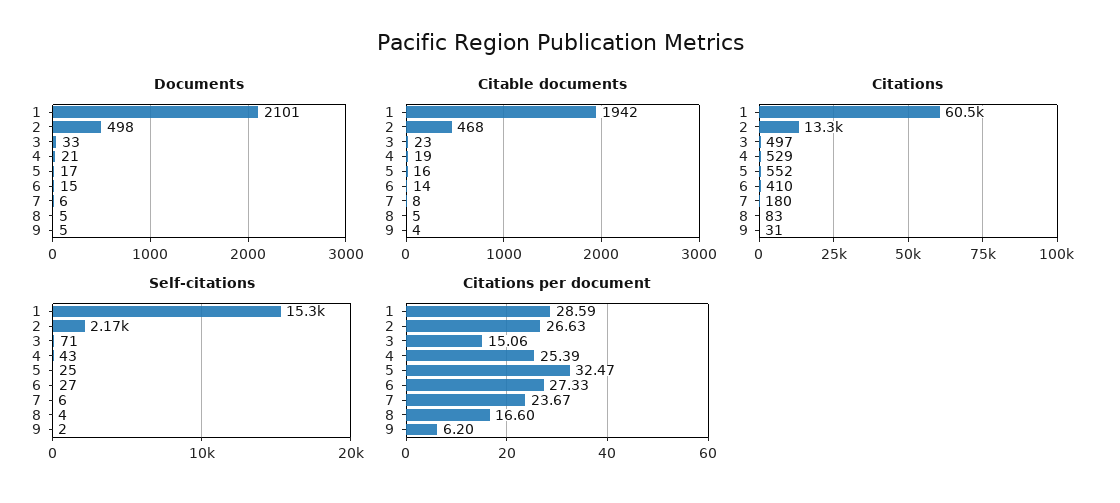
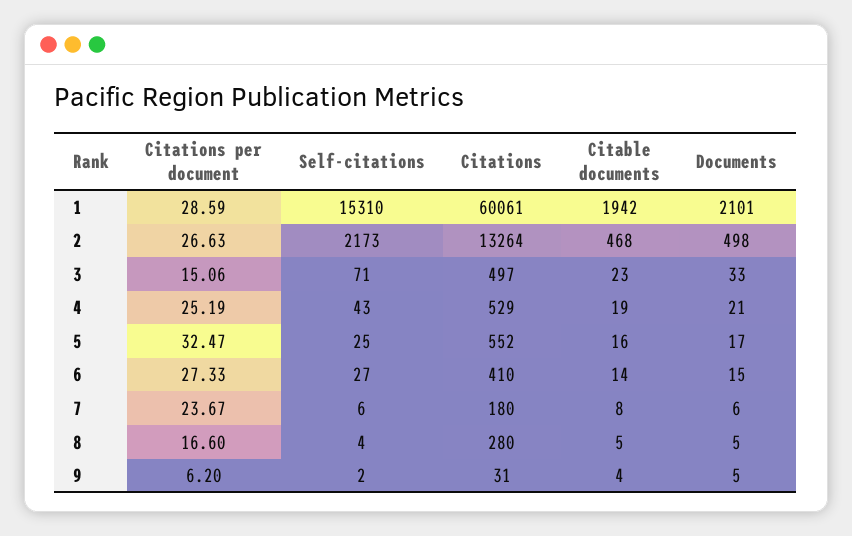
Citations, 1: 60500 -> 60061
Citations, 8: 83 -> 280
Citations per document, 4: 25.39 -> 25.19

